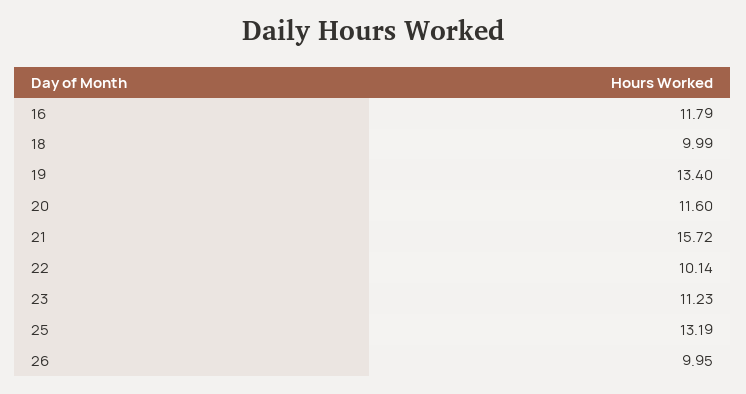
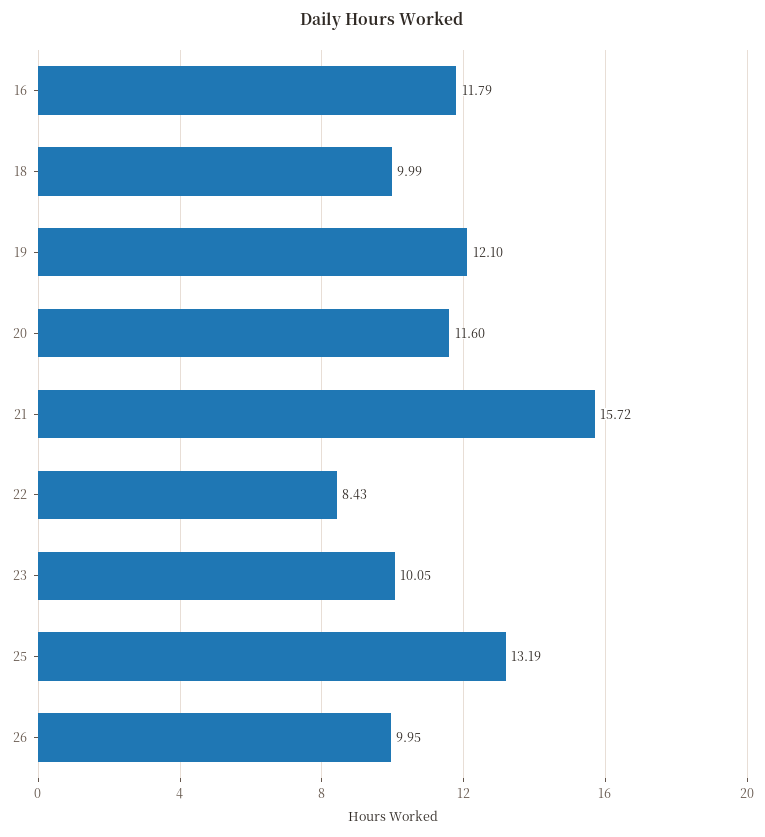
19: 13.4 -> 12.1
22: 10.14 -> 8.43
23: 11.23 -> 10.05

